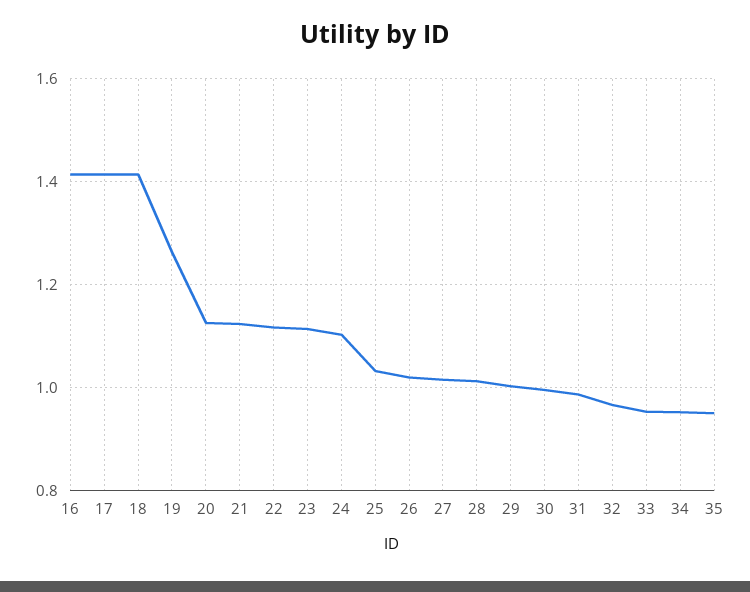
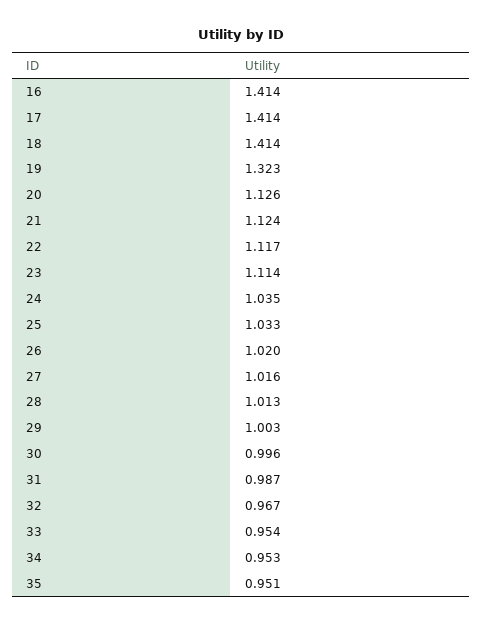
19: 1.26 -> 1.323
24: 1.1 -> 1.035

